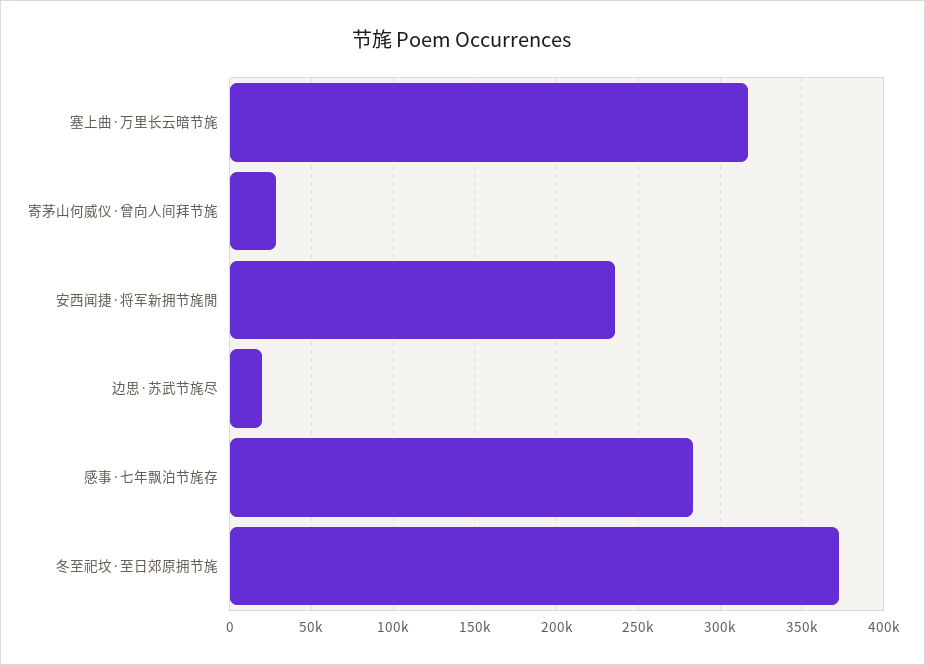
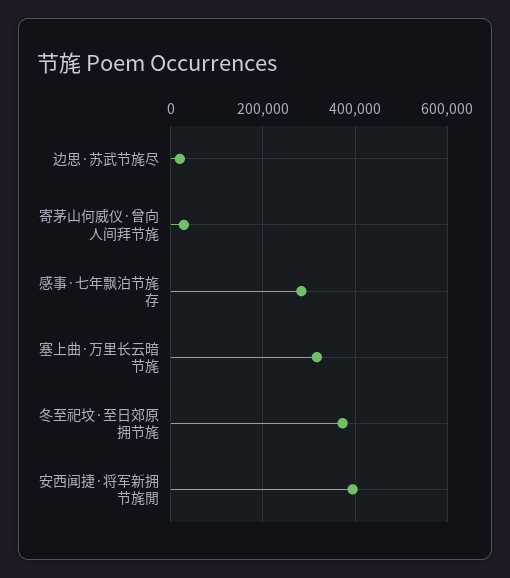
安西闻捷·将军新拥节旄閒: 235000 -> 400000

